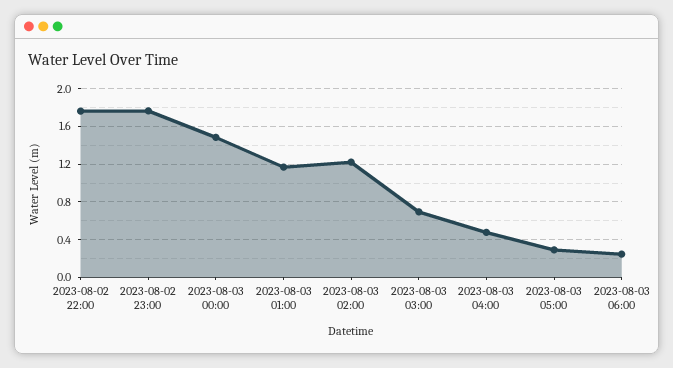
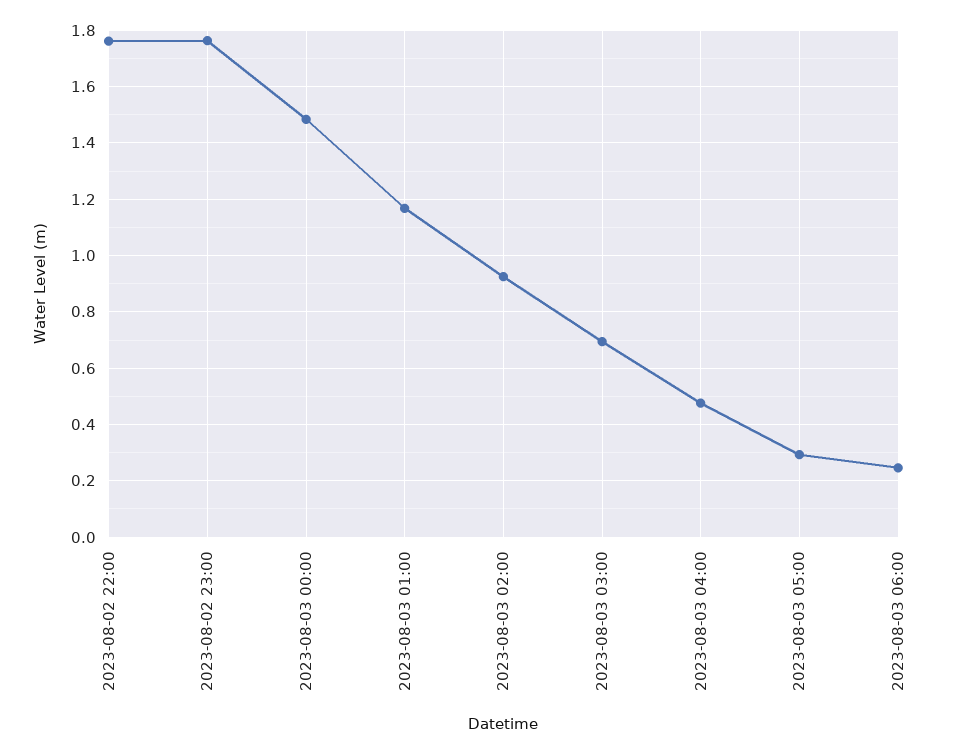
2023-08-03 02:00: 1.2 -> 0.925

